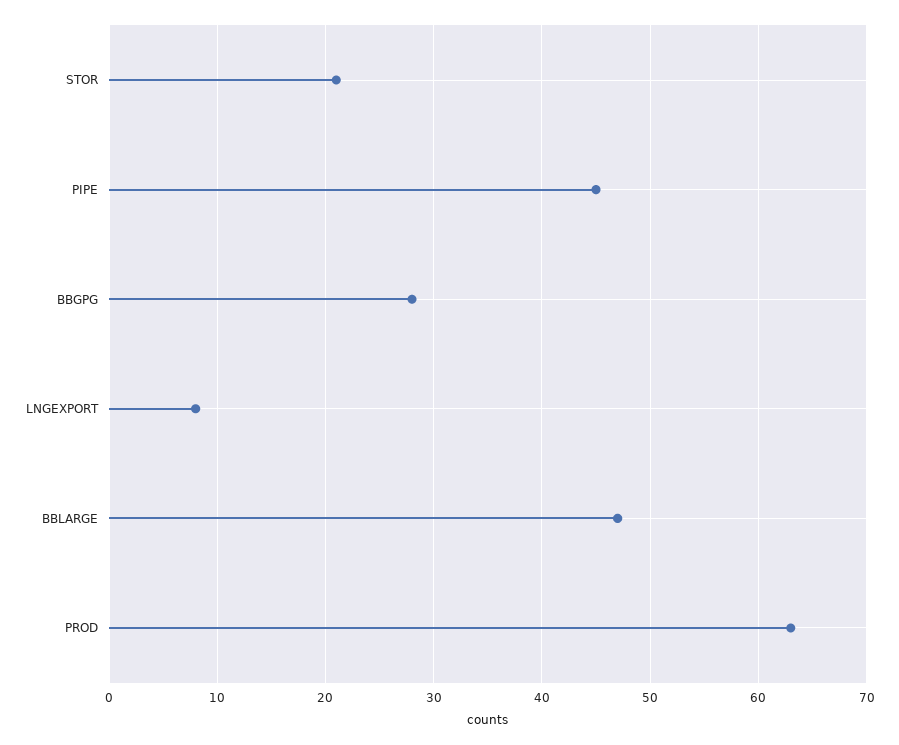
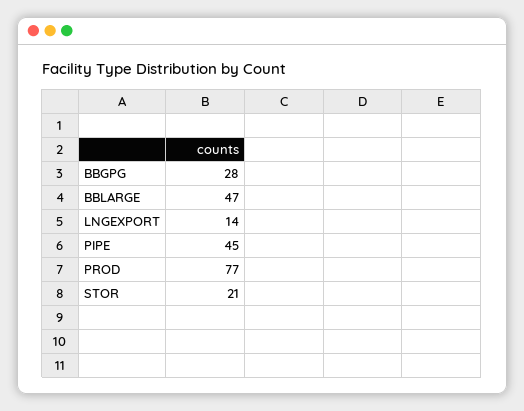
LNGEXPORT: 8 -> 14
PROD: 63 -> 77

